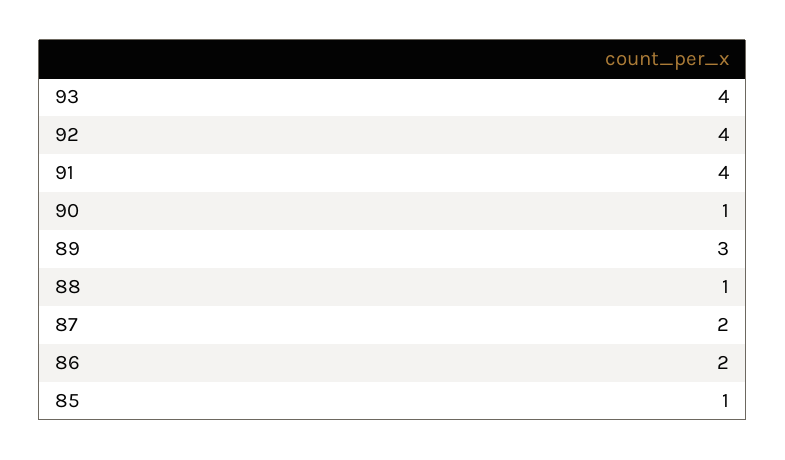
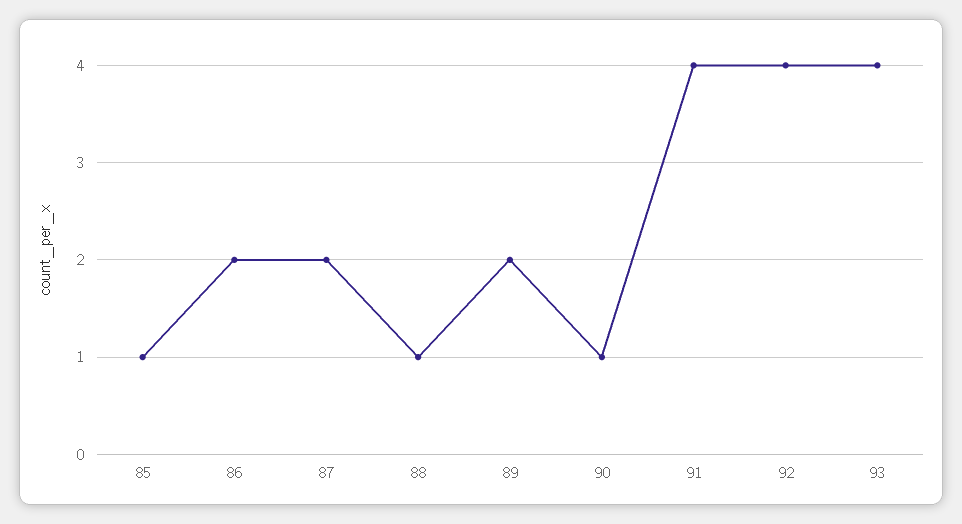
89: 3 -> 2

